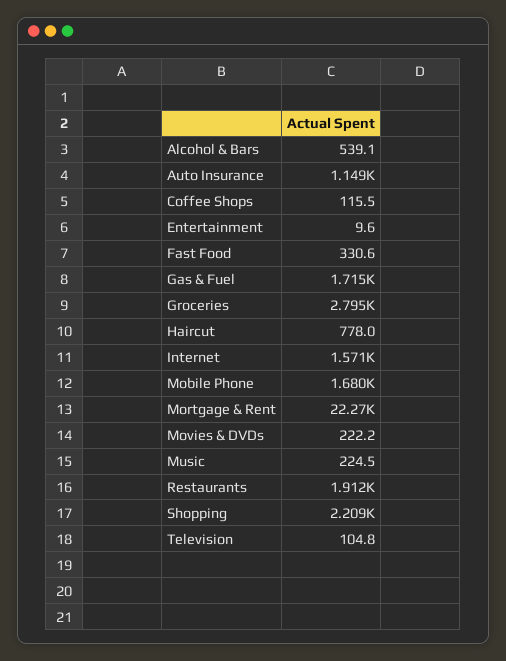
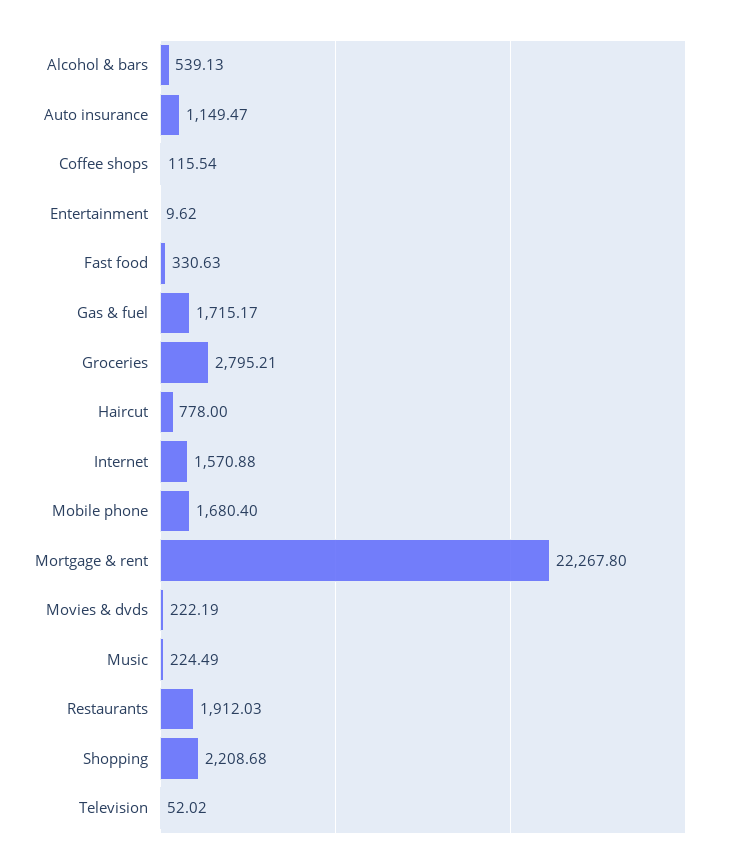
Television: 104.8 -> 52.02

